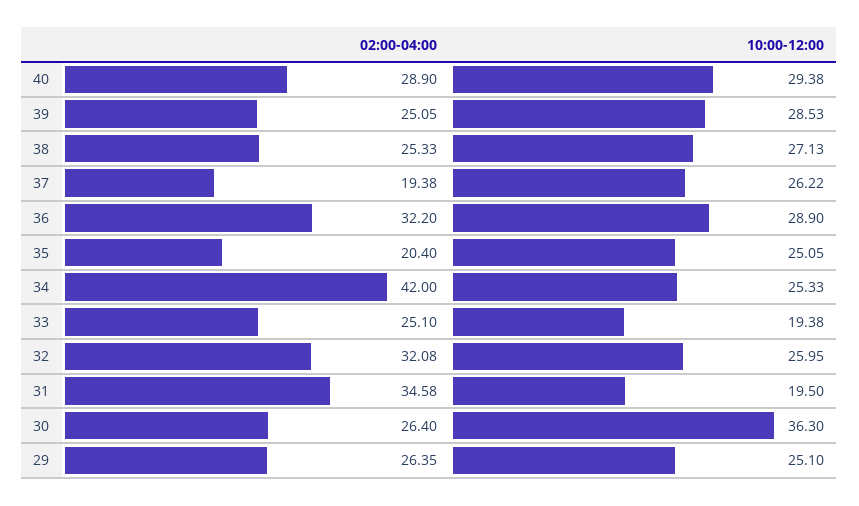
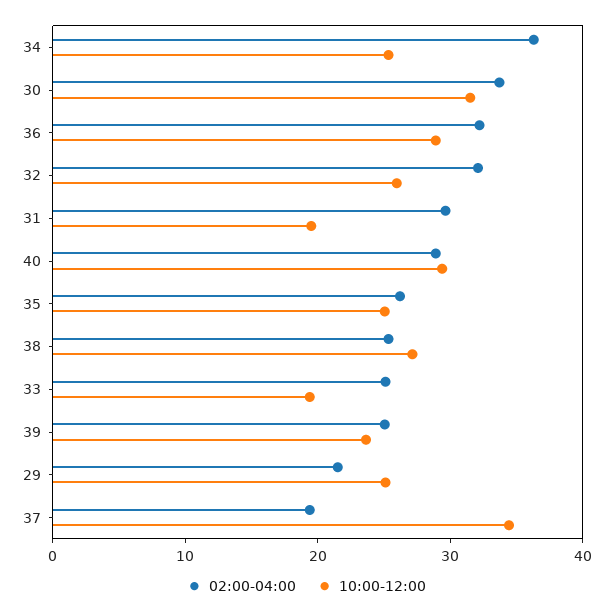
10:00-12:00, 39: 28.53 -> 24
10:00-12:00, 37: 26.22 -> 34
02:00-04:00, 35: 20.4 -> 26
02:00-04:00, 34: 42 -> 36
02:00-04:00, 31: 34.58 -> 30
02:00-04:00, 30: 26.4 -> 34
10:00-12:00, 30: 36.3 -> 32
02:00-04:00, 29: 26.35 -> 22

